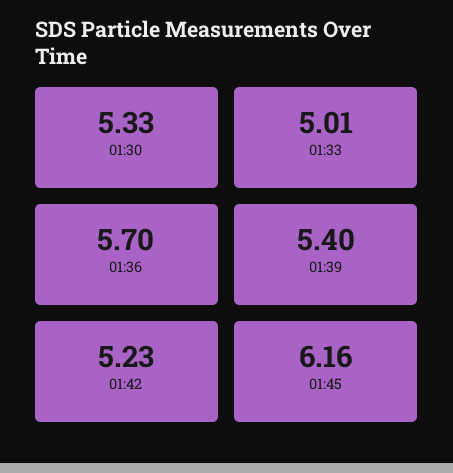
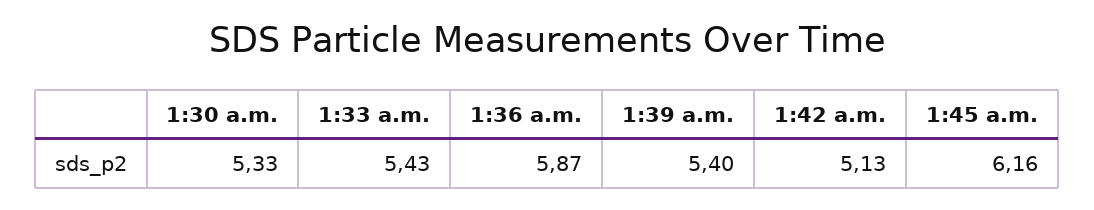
01:33: 5.01 -> 5.43
01:36: 5.7 -> 5.87
01:42: 5.23 -> 5.13

